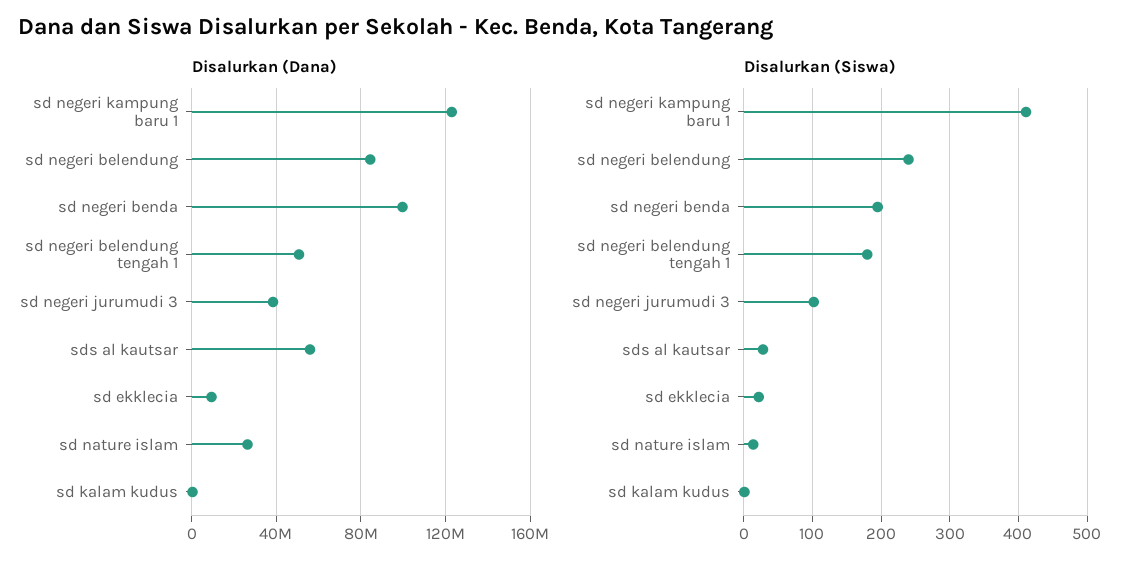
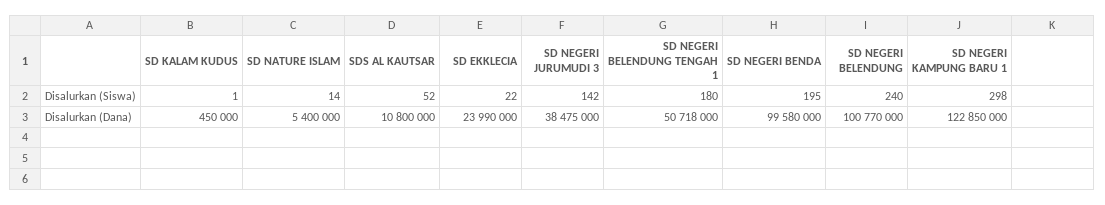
Disalurkan (Dana), sd negeri belendung: 85000000 -> 100770000
Disalurkan (Dana), sds al kautsar: 55000000 -> 10800000
Disalurkan (Dana), sd ekklecia: 10000000 -> 23990000
Disalurkan (Dana), sd nature islam: 25000000 -> 5400000
Disalurkan (Siswa), sd negeri kampung baru 1: 410 -> 298
Disalurkan (Siswa), sd negeri jurumudi 3: 100 -> 142
Disalurkan (Siswa), sds al kautsar: 30 -> 52

